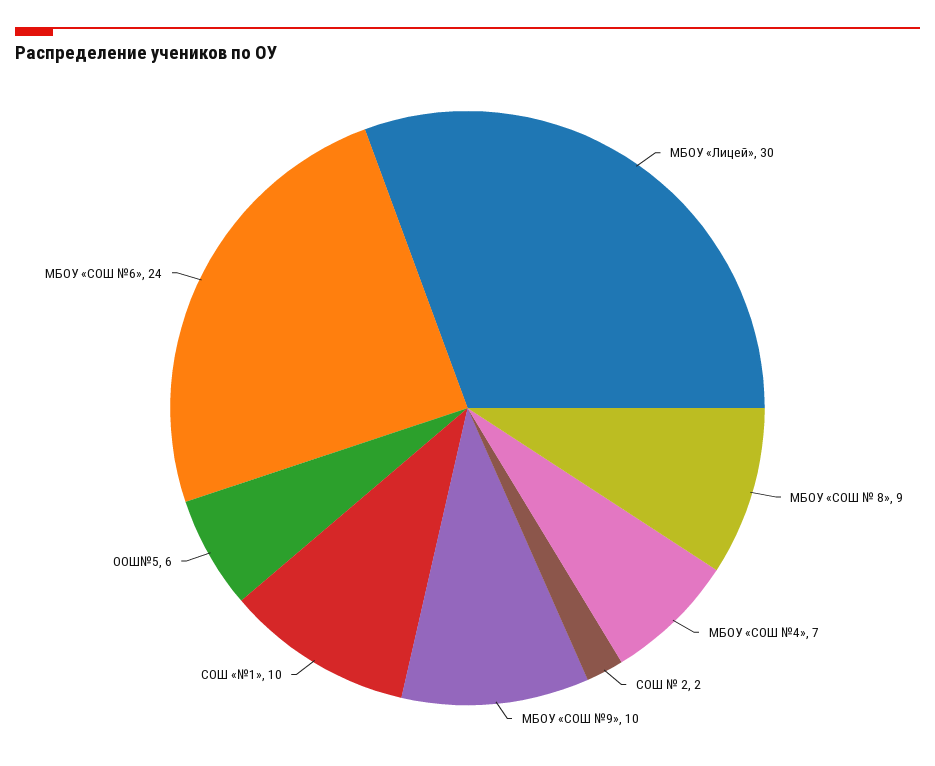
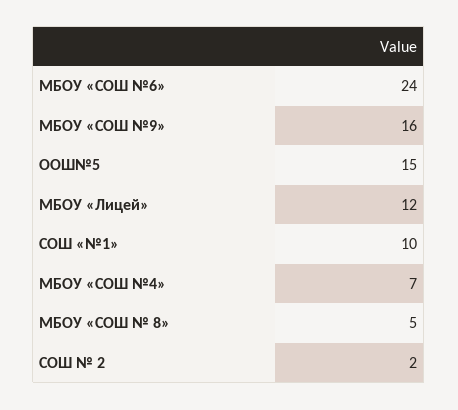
МБОУ «Лицей»: 30 -> 12
МБОУ «СОШ № 8»: 9 -> 5
МБОУ «СОШ №9»: 10 -> 16
ООШ№5: 6 -> 15

